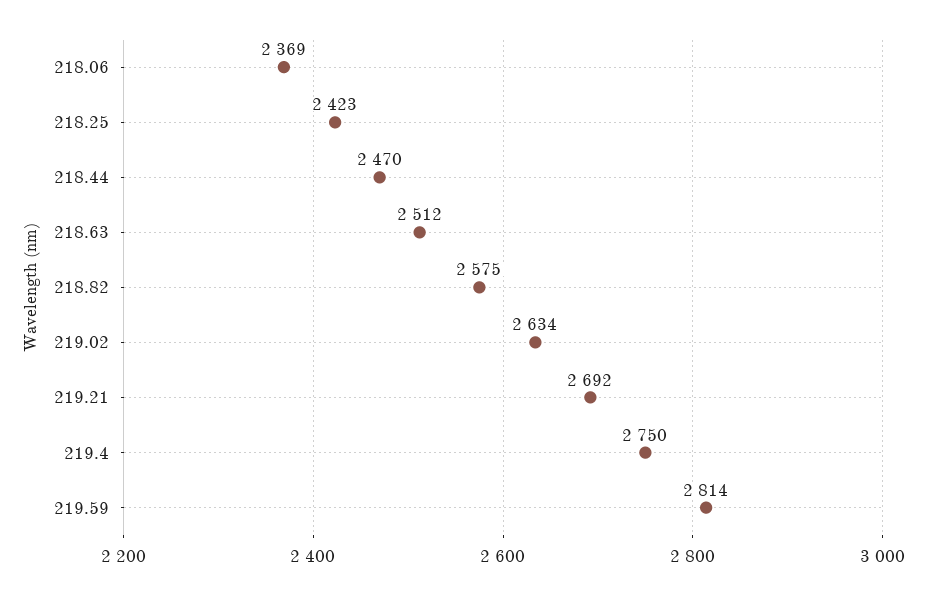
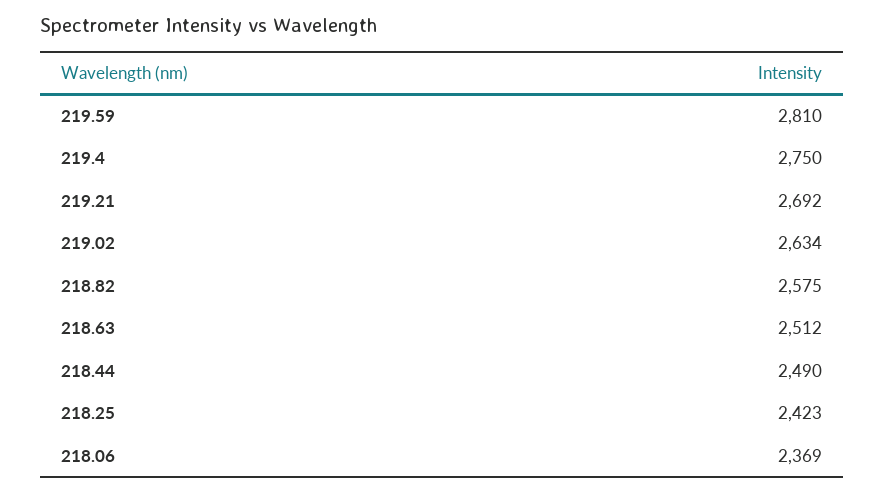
218.44: 2470 -> 2490
219.59: 2814 -> 2810

